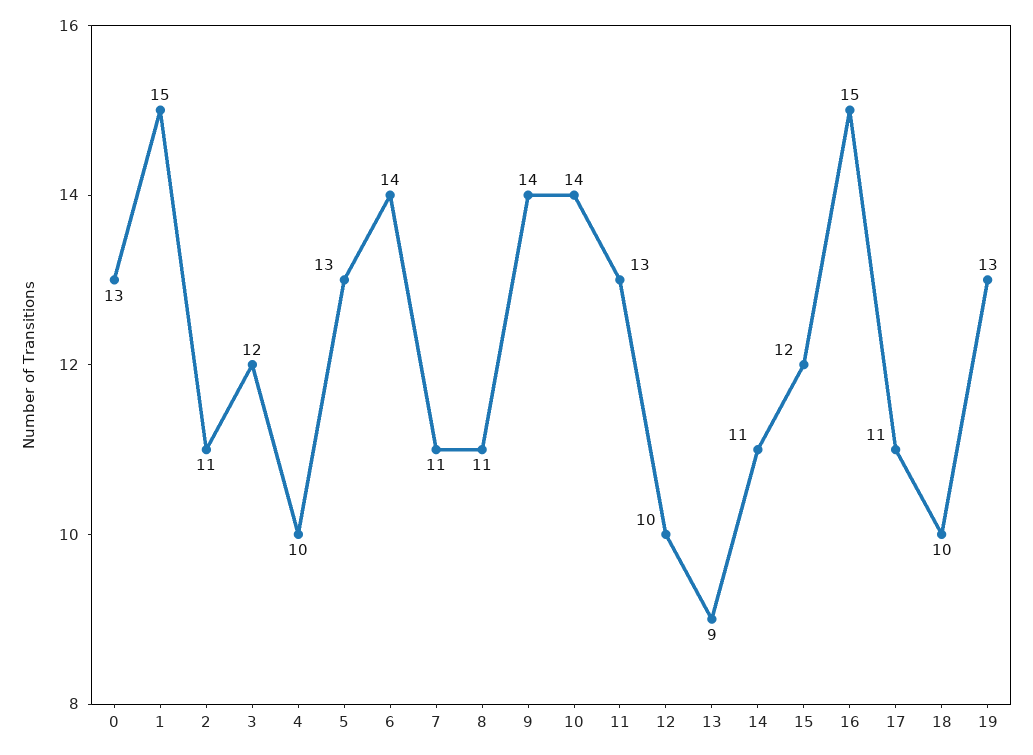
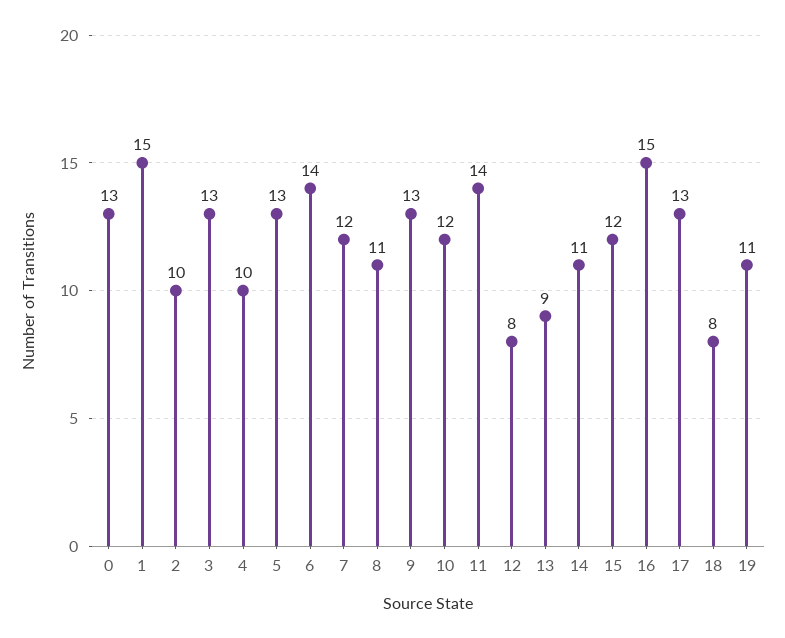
2: 11 -> 10
3: 12 -> 13
7: 11 -> 12
9: 14 -> 13
10: 14 -> 12
11: 13 -> 14
12: 10 -> 8
17: 11 -> 13
18: 10 -> 8
19: 13 -> 11

